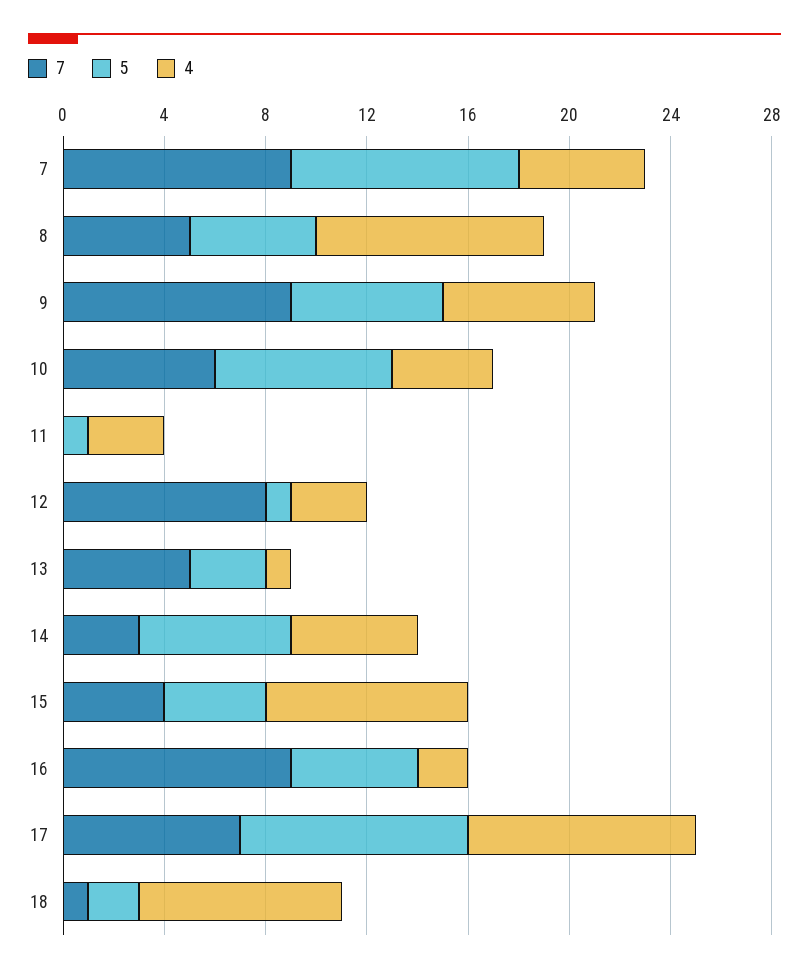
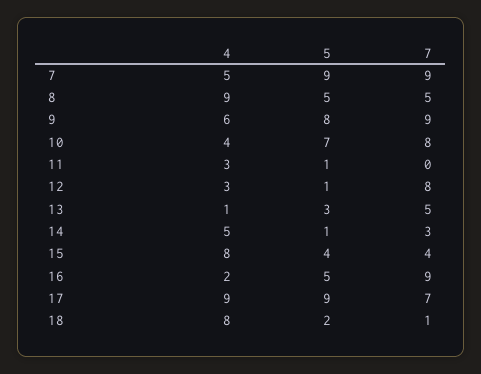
5, 9: 6 -> 8
7, 10: 6 -> 8
5, 14: 6 -> 1

